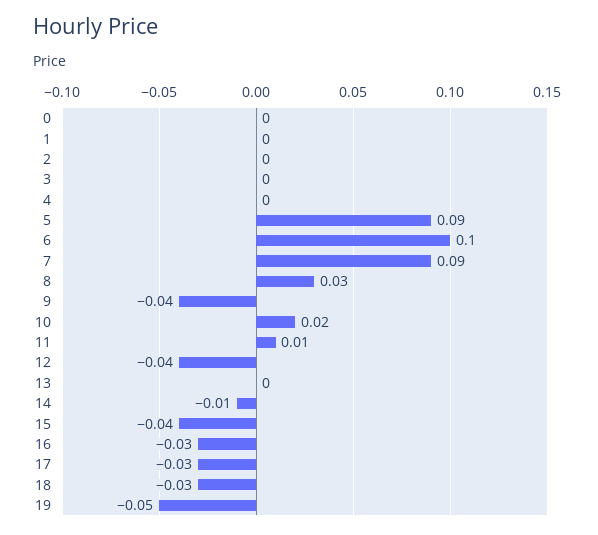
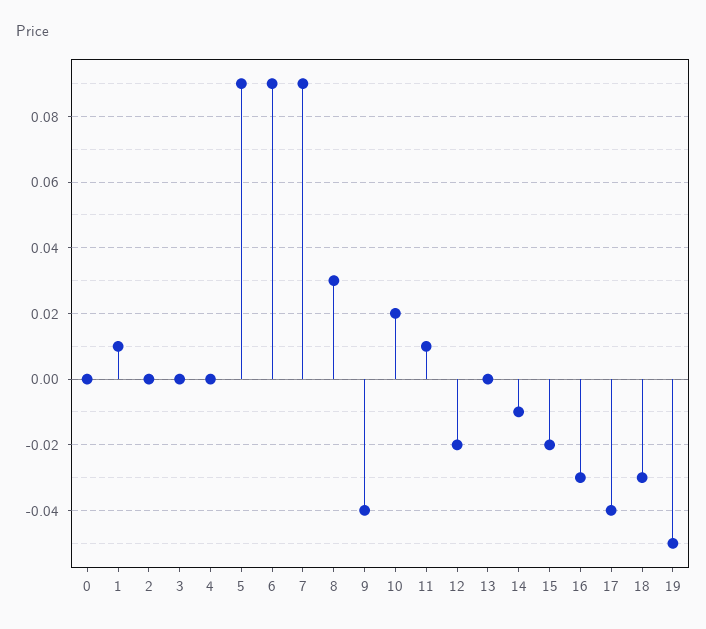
1: 0 -> 0.01
6: 0.1 -> 0.09
12: -0.04 -> -0.02
15: -0.04 -> -0.02
17: -0.03 -> -0.04

